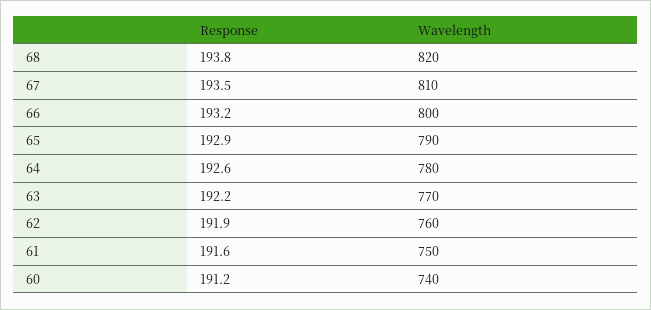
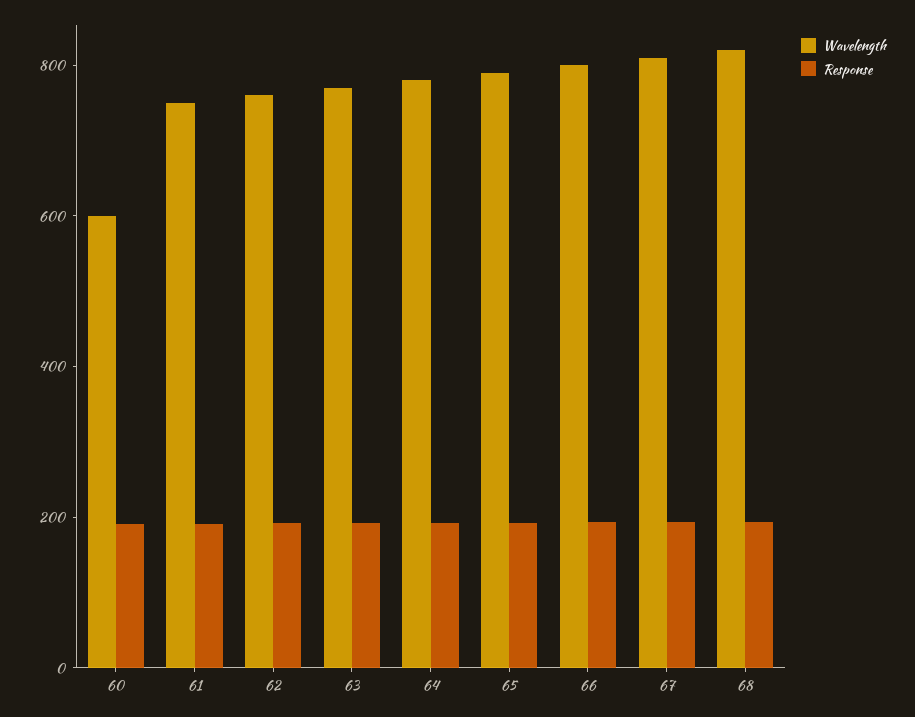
Wavelength, 60: 740 -> 600

